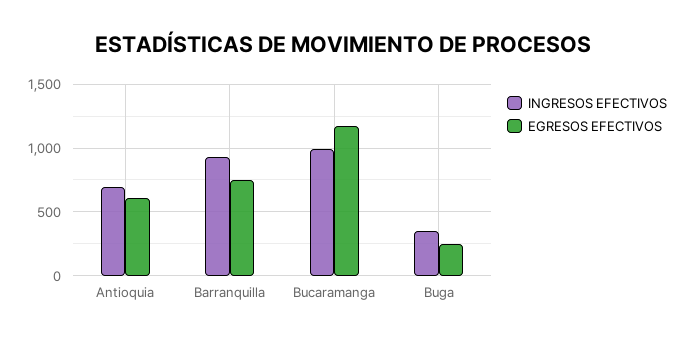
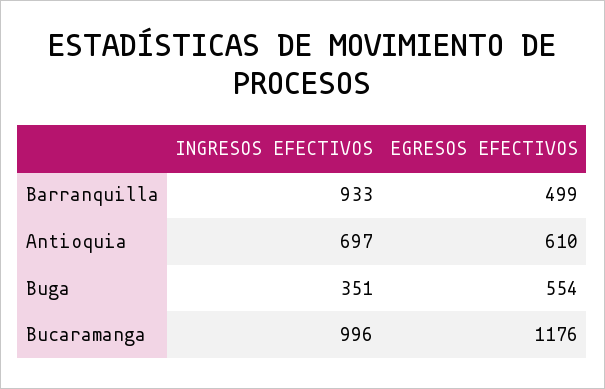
EGRESOS EFECTIVOS, Barranquilla: 750 -> 499
EGRESOS EFECTIVOS, Buga: 250 -> 554

